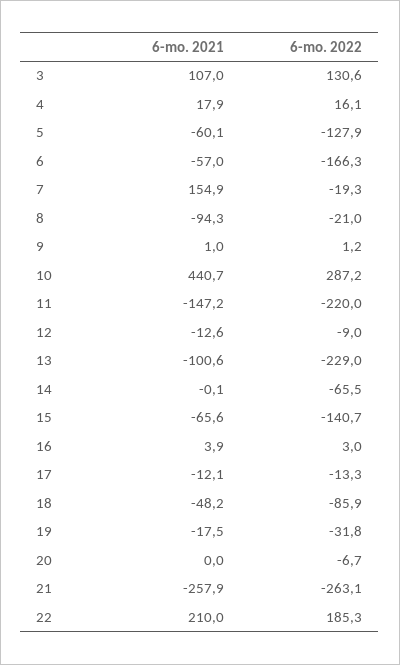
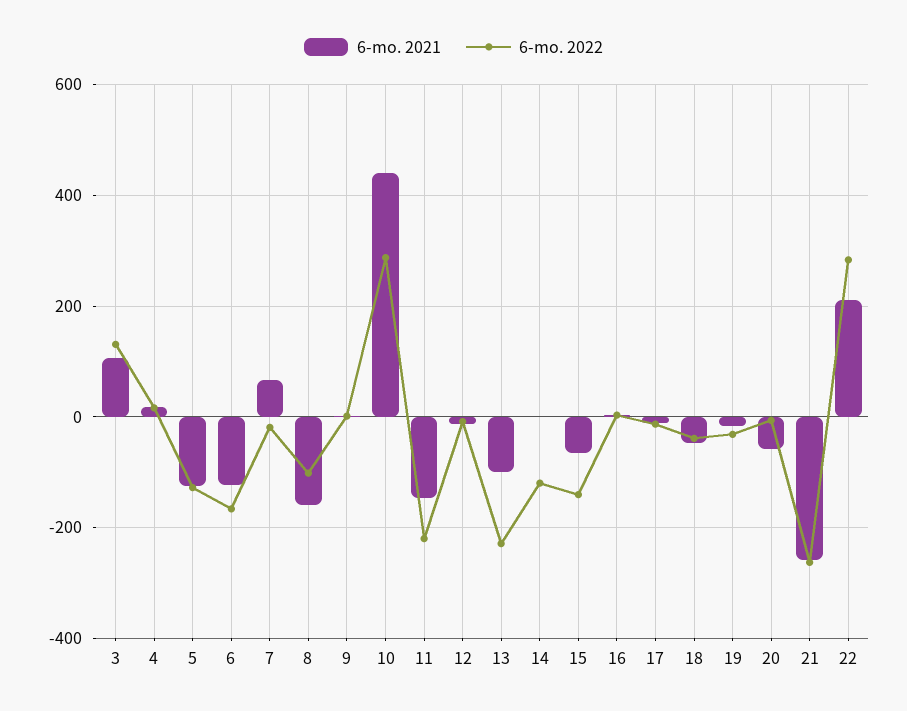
6-mo. 2021, 5: -60.1 -> -120
6-mo. 2021, 6: -57 -> -120
6-mo. 2021, 7: 154.9 -> 60
6-mo. 2021, 8: -94.3 -> -160
6-mo. 2022, 8: -21 -> -100
6-mo. 2022, 14: -65.5 -> -120
6-mo. 2022, 18: -85.9 -> -40
6-mo. 2021, 20: 0 -> -60
6-mo. 2022, 22: 185.3 -> 280

